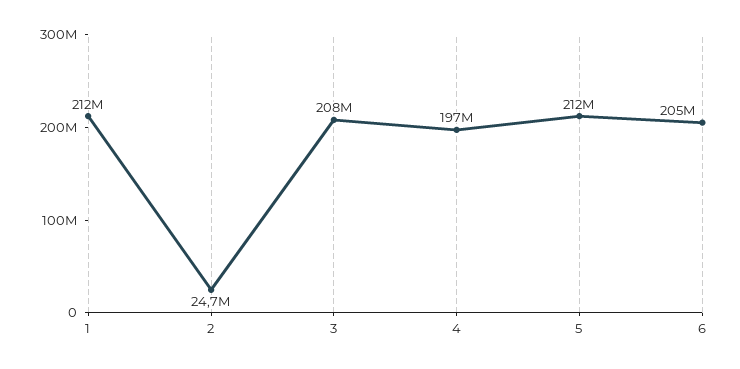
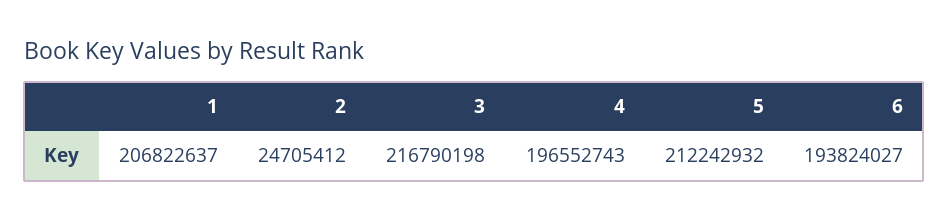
1: 212000000 -> 206822637
3: 208000000 -> 216790198
6: 205000000 -> 193824027

